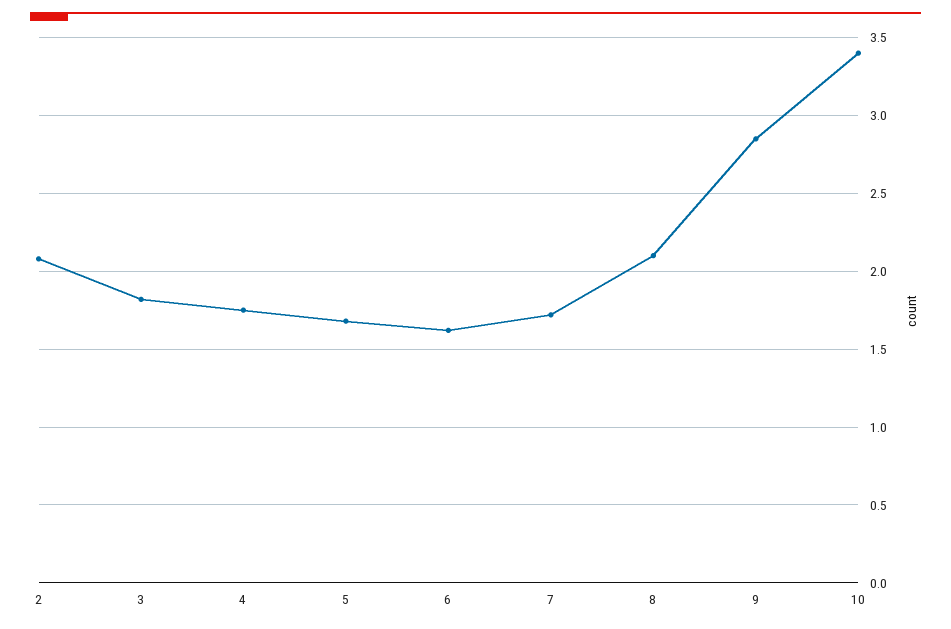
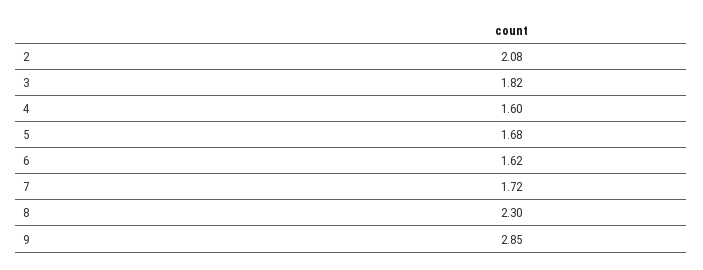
4: 1.75 -> 1.6
8: 2.1 -> 2.3
10: 3.4 -> none

